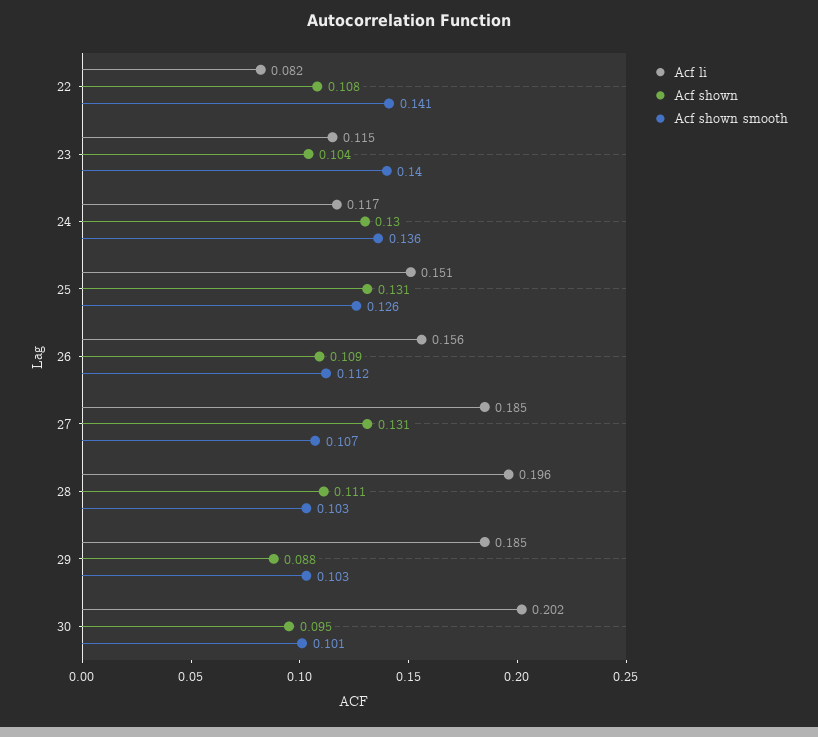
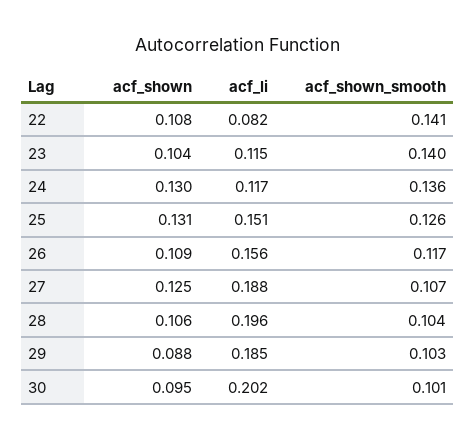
Acf shown smooth, 26: 0.112 -> 0.117
Acf li, 27: 0.185 -> 0.188
Acf shown, 27: 0.131 -> 0.125
Acf shown, 28: 0.111 -> 0.106
Acf shown smooth, 28: 0.103 -> 0.104

